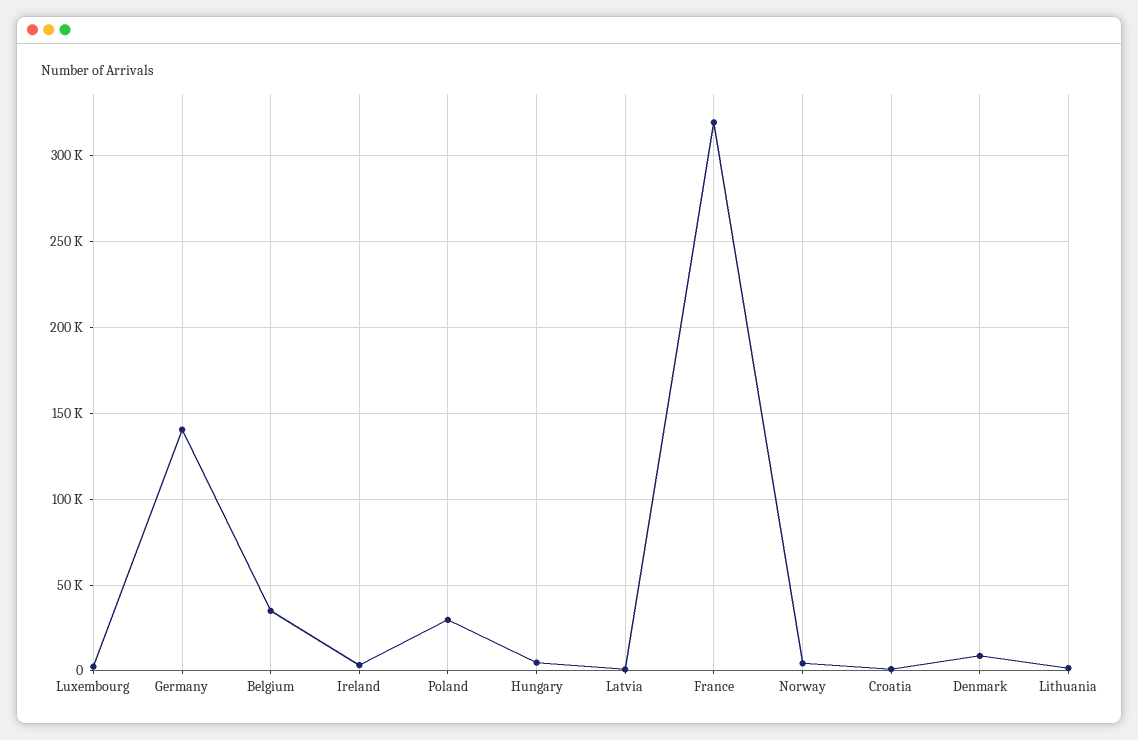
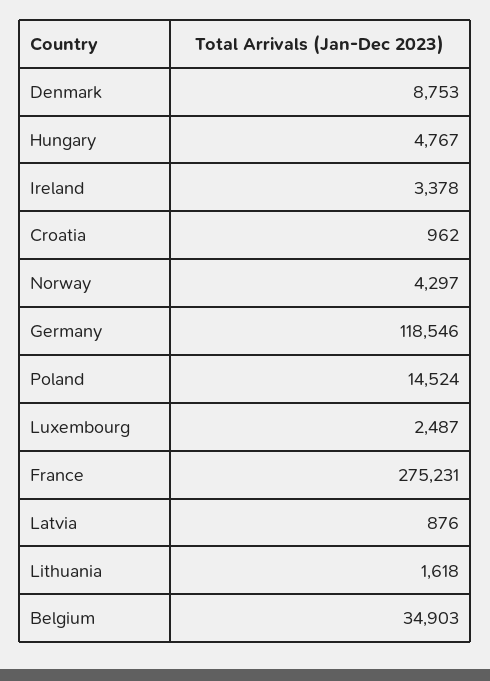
Germany: 140000 -> 118546
Poland: 30000 -> 14524
France: 320000 -> 275231

